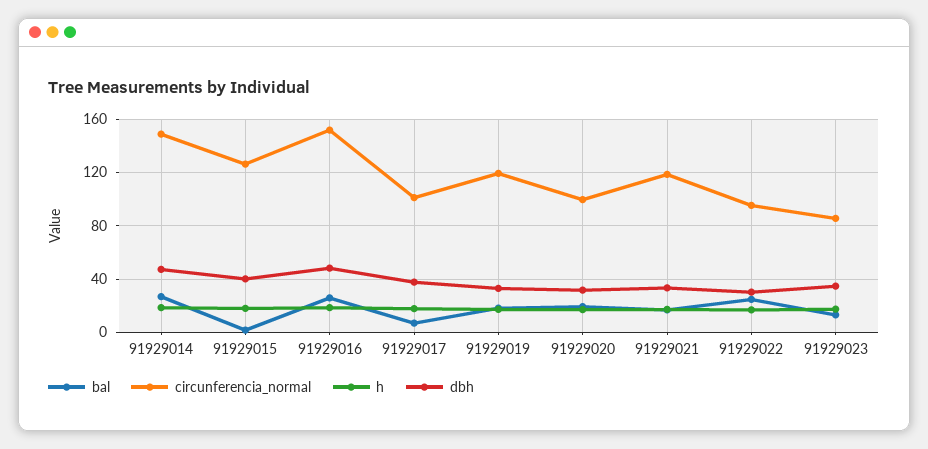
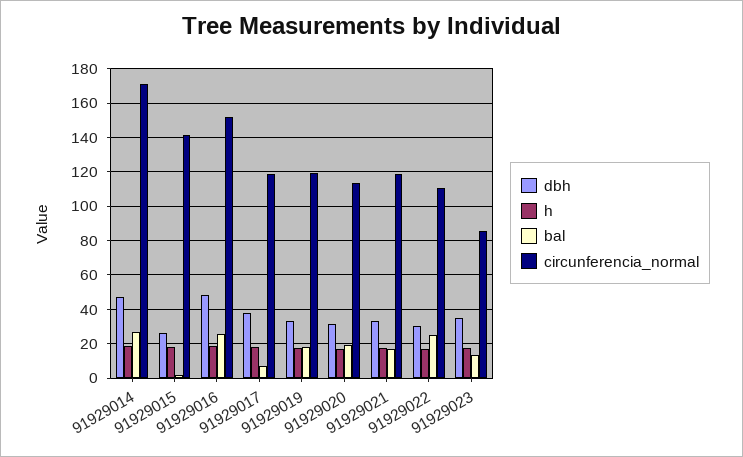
circunferencia_normal, 91929014: 150 -> 170
circunferencia_normal, 91929015: 125 -> 140
dbh, 91929015: 40 -> 25
circunferencia_normal, 91929017: 100 -> 120
circunferencia_normal, 91929020: 100 -> 115
circunferencia_normal, 91929022: 95 -> 110

